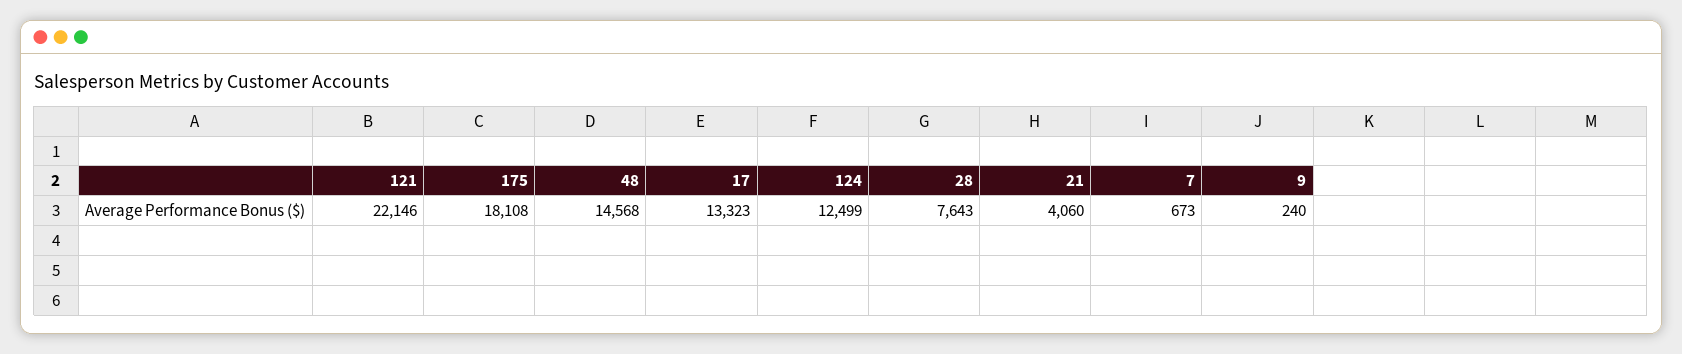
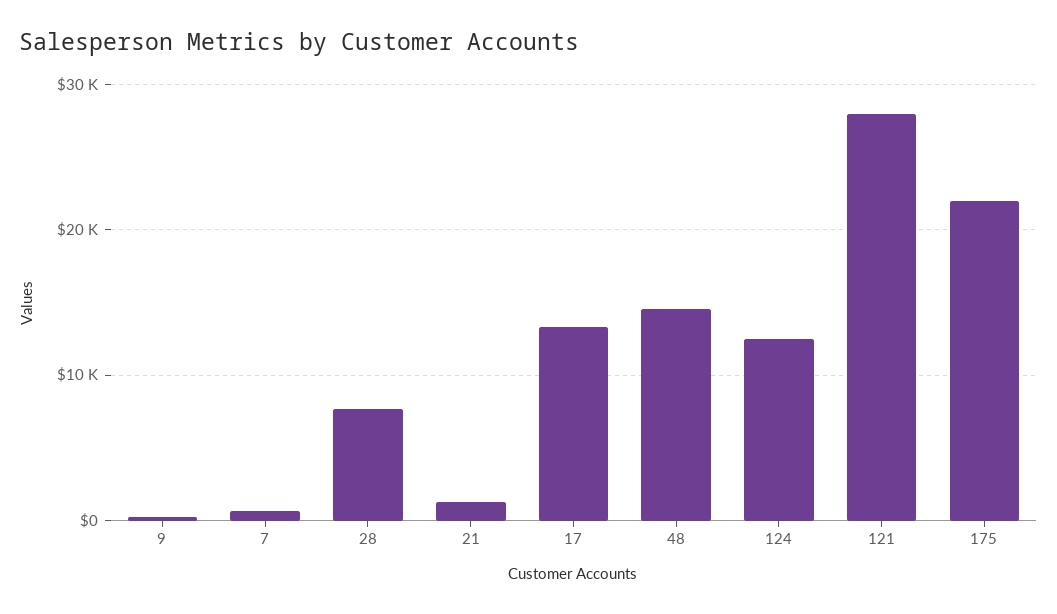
121: 22146 -> 28000
175: 18108 -> 22000
21: 4060 -> 1000

